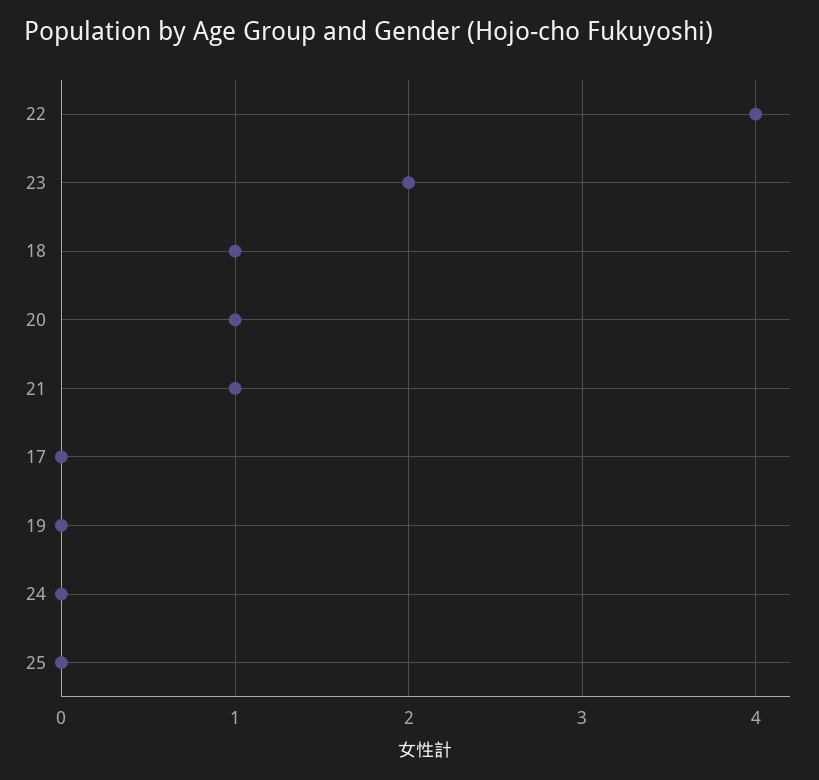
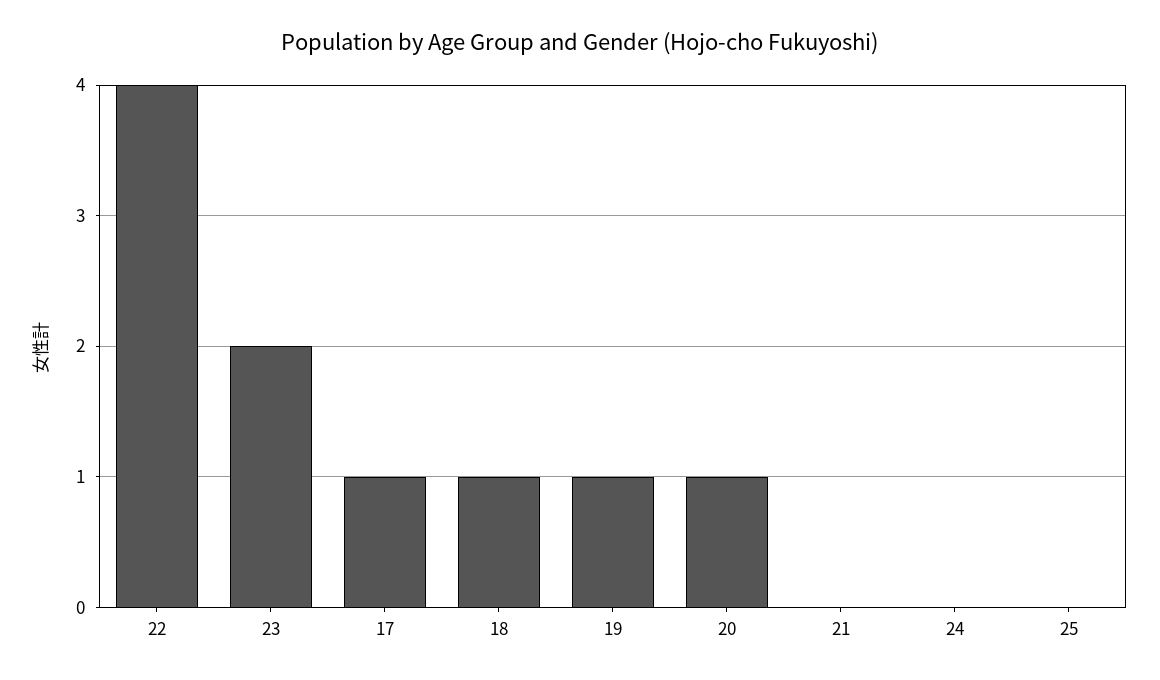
21: 1 -> 0
17: 0 -> 1
19: 0 -> 1

